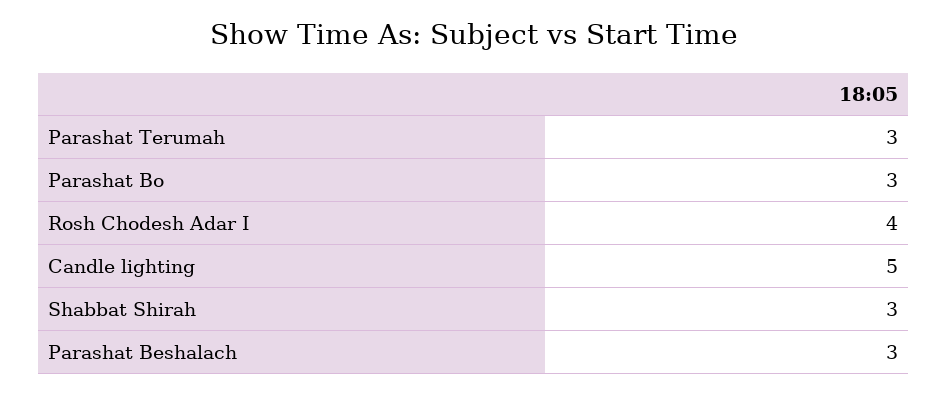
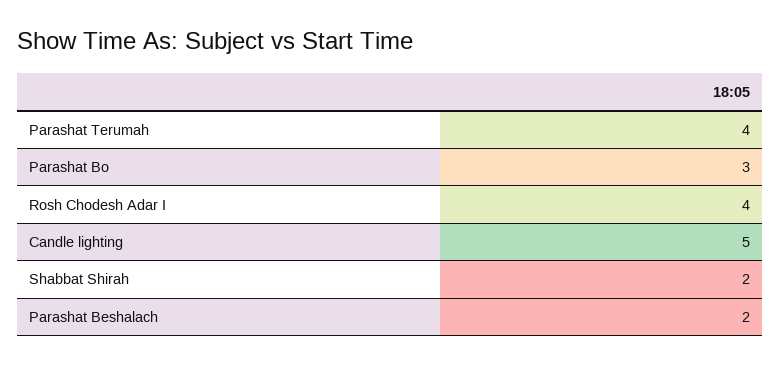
Parashat Terumah: 3 -> 4
Shabbat Shirah: 3 -> 2
Parashat Beshalach: 3 -> 2

